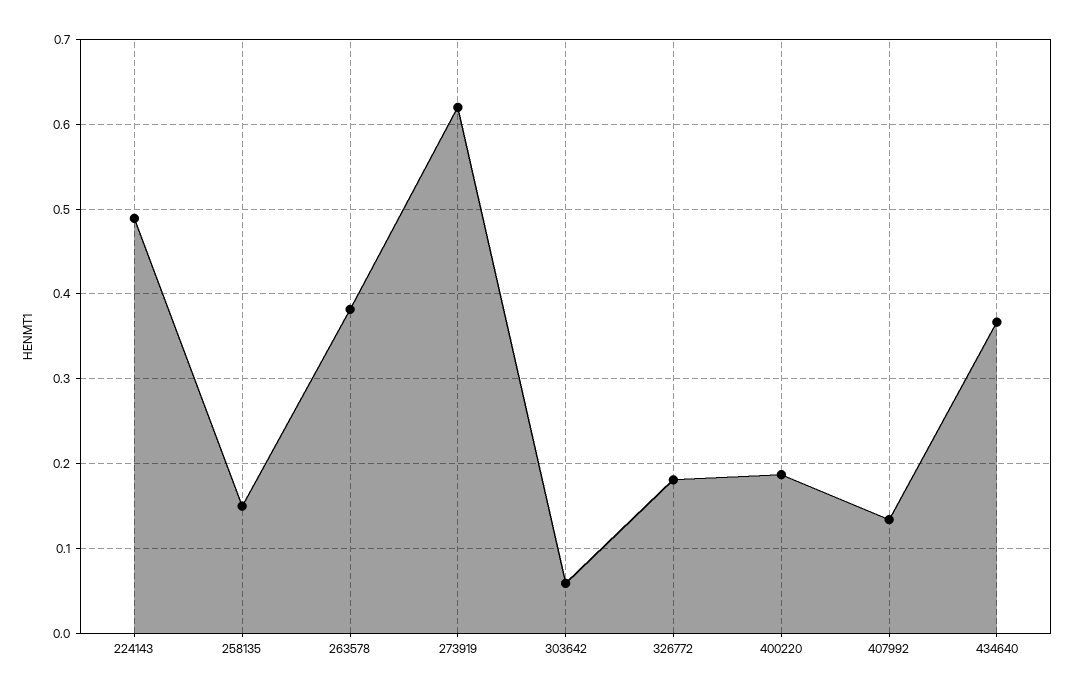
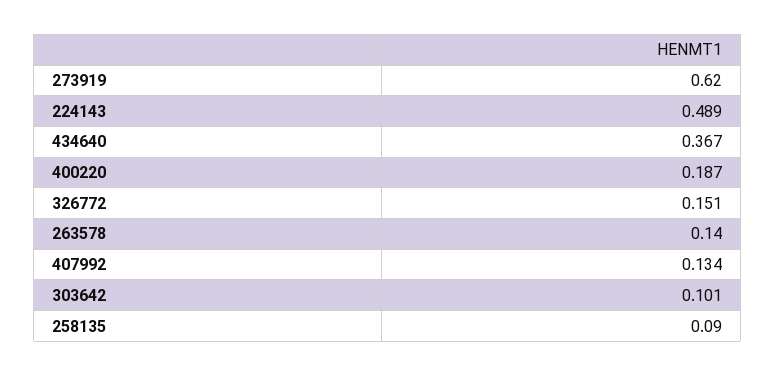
258135: 0.15 -> 0.09
263578: 0.38 -> 0.14
303642: 0.06 -> 0.101
326772: 0.18 -> 0.151

